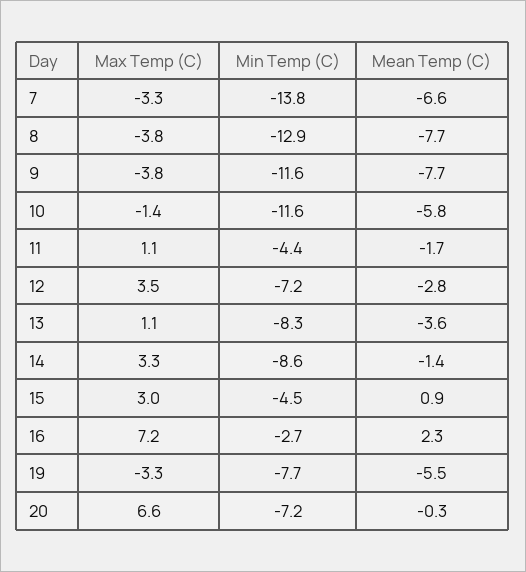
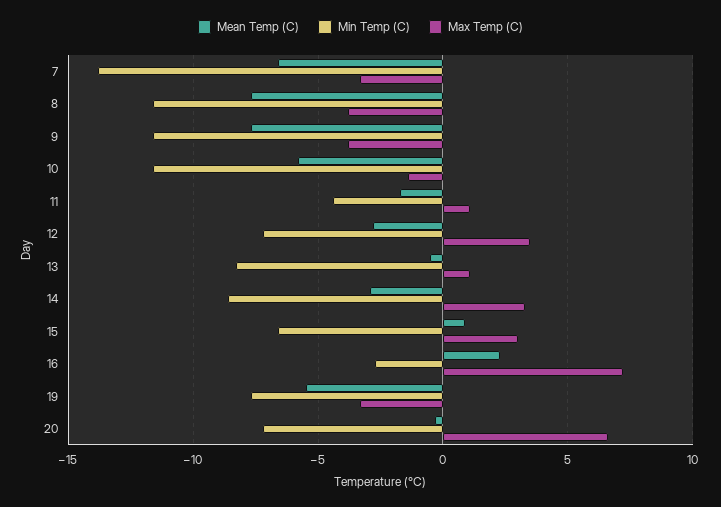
Min Temp (C), 8: -12.9 -> -11.5
Mean Temp (C), 13: -3.6 -> -0.5
Mean Temp (C), 14: -1.4 -> -3
Min Temp (C), 15: -4.5 -> -6.5

